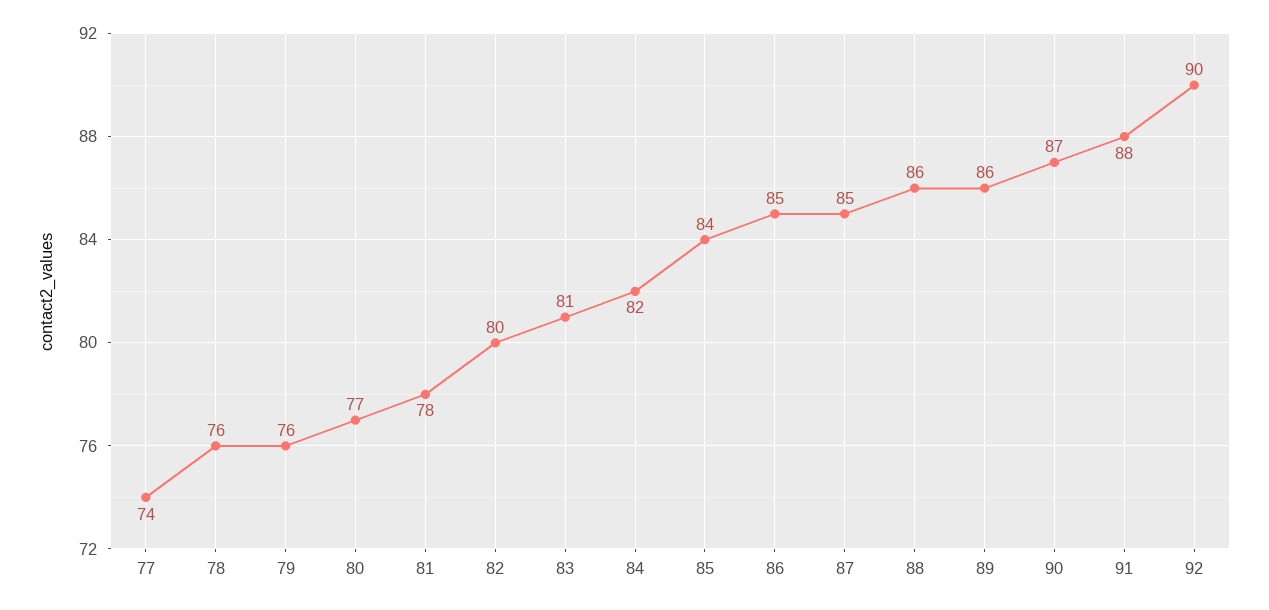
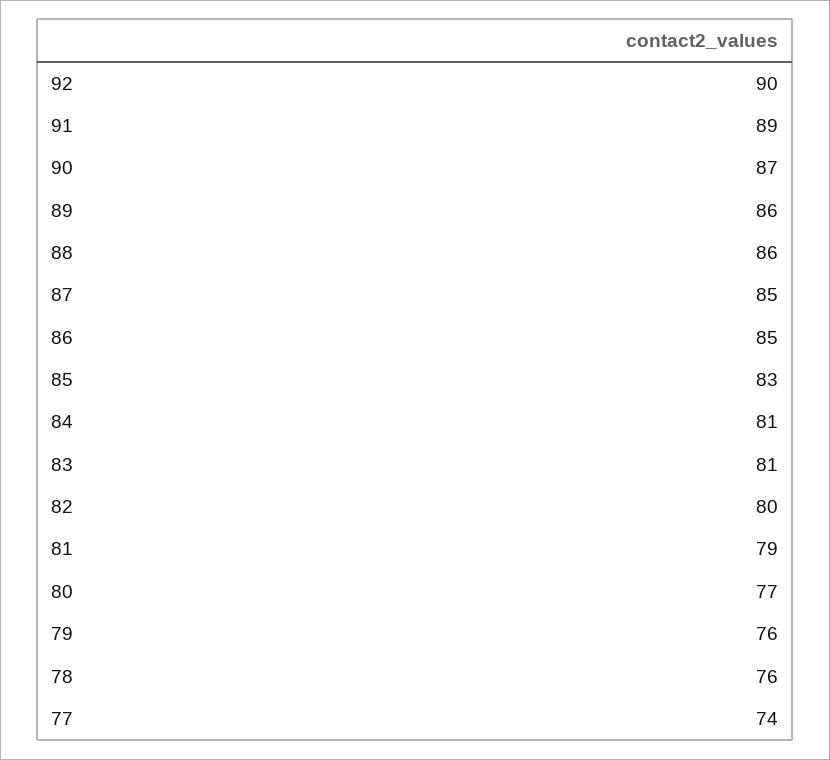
81: 78 -> 79
84: 82 -> 81
85: 84 -> 83
91: 88 -> 89

